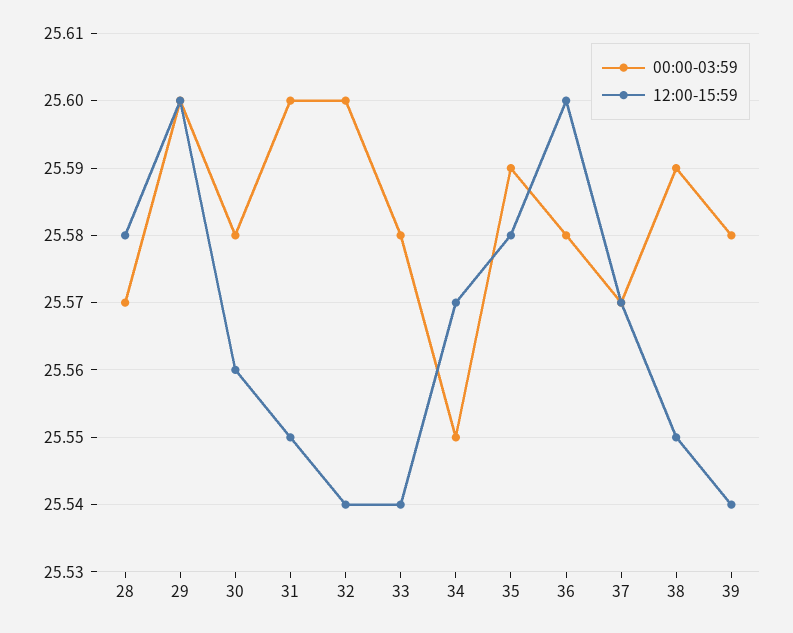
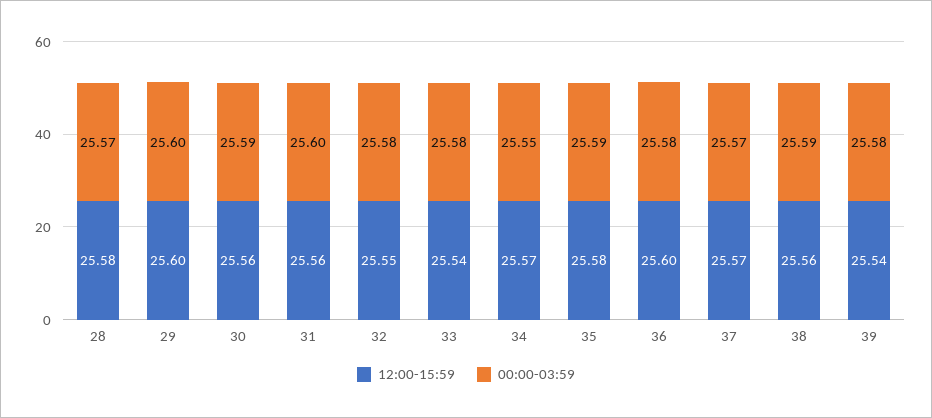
00:00-03:59, 30: 25.58 -> 25.59
12:00-15:59, 31: 25.55 -> 25.56
00:00-03:59, 32: 25.6 -> 25.58
12:00-15:59, 32: 25.54 -> 25.55
12:00-15:59, 38: 25.55 -> 25.56

